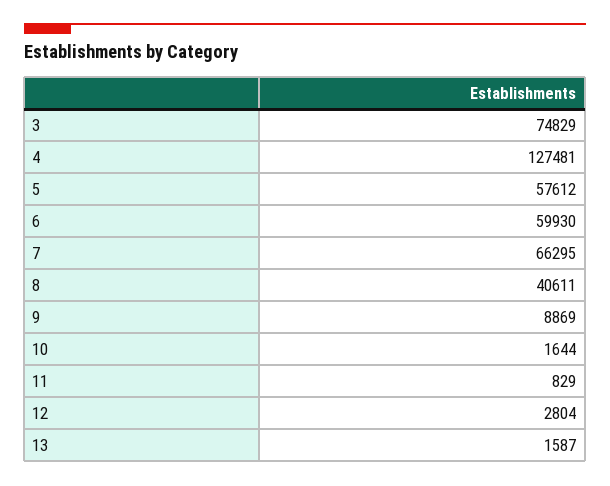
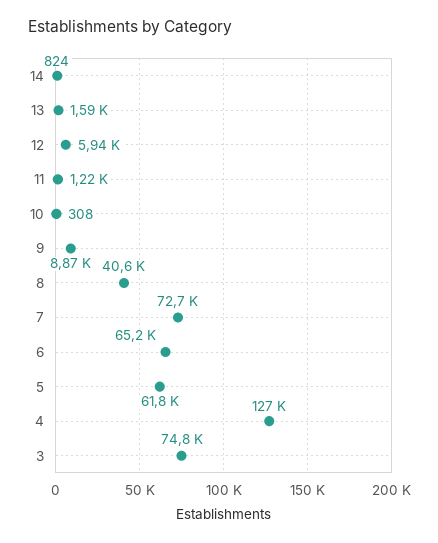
5: 57612 -> 61800
6: 59930 -> 65200
7: 66295 -> 72700
10: 1644 -> 308
11: 829 -> 1220
12: 2804 -> 5940
14: none -> 824

